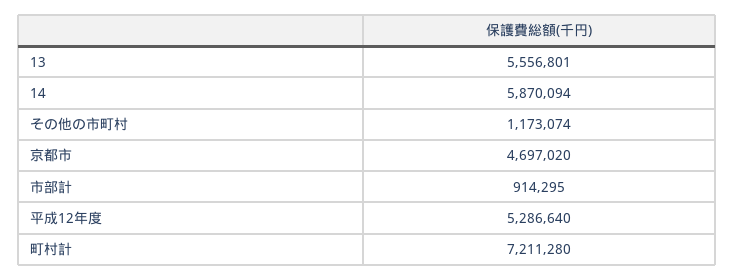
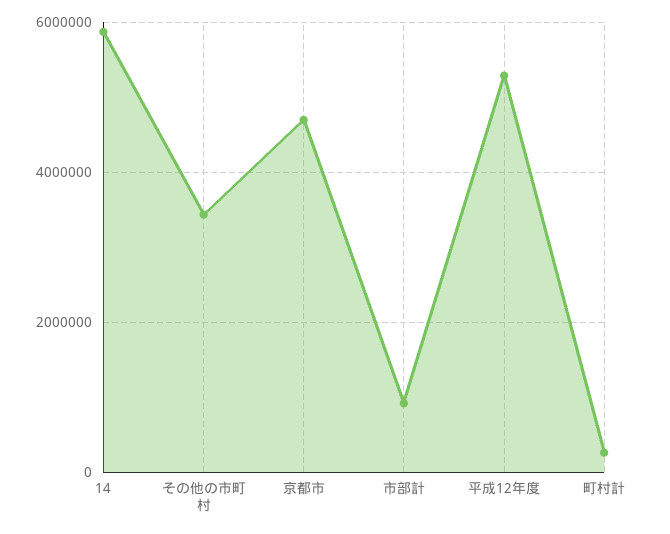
13: 5556801 -> none
その他の市町村: 1173074 -> 3400000
町村計: 7211280 -> 200000

